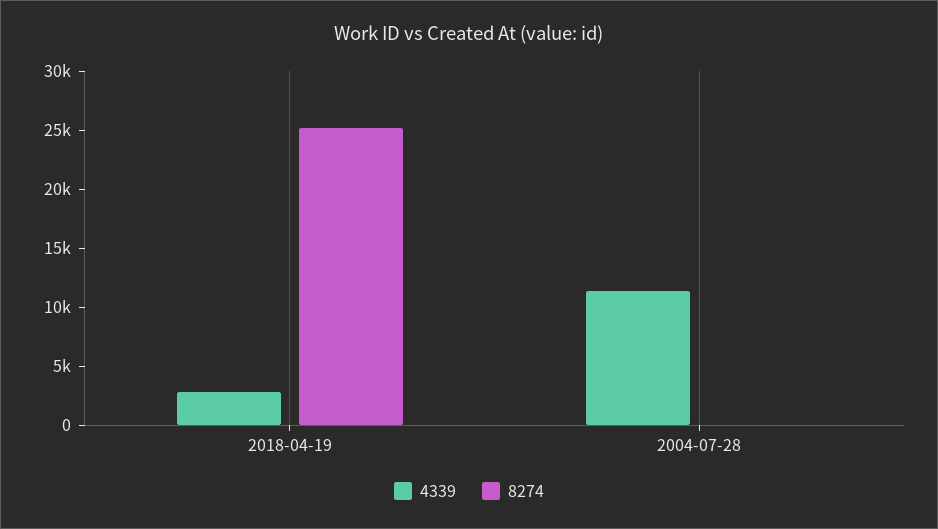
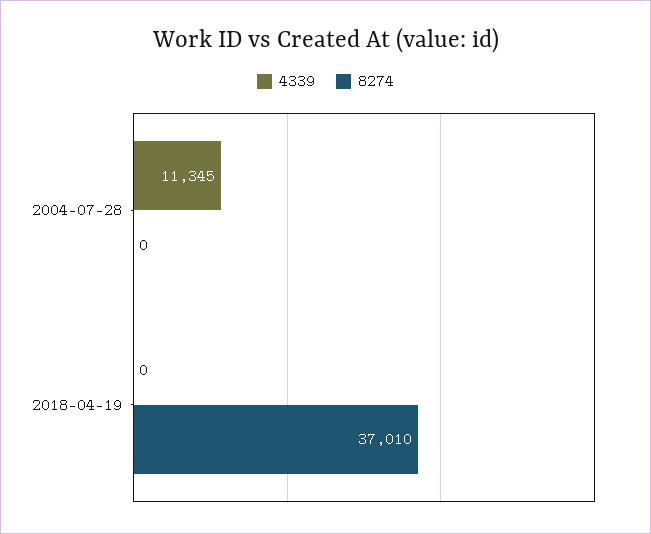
4339, 2018-04-19: 3000 -> 0
8274, 2018-04-19: 25000 -> 37010

